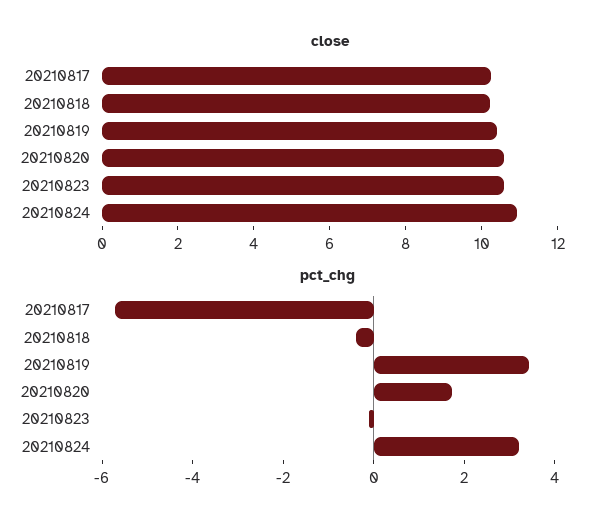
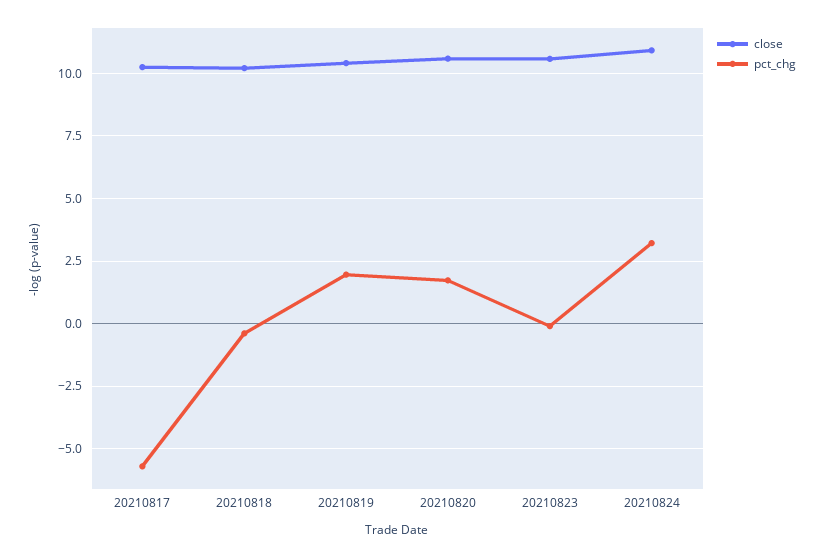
pct_chg, 20210819: 3.5 -> 2

